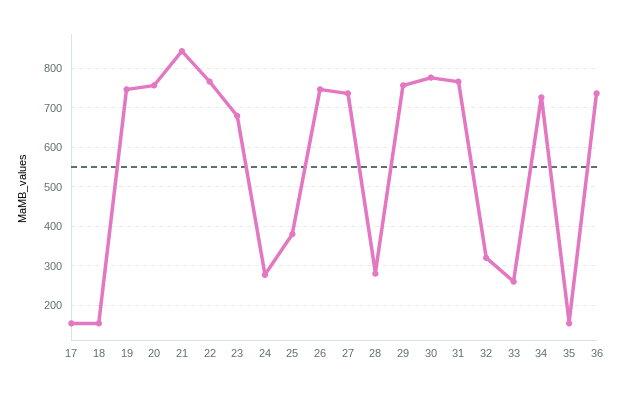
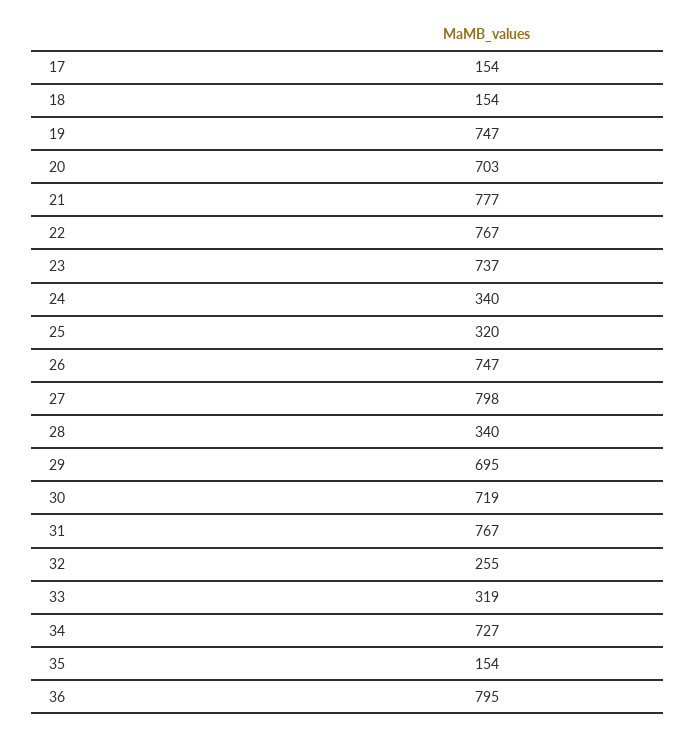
20: 760 -> 703
21: 840 -> 777
23: 680 -> 737
24: 280 -> 340
25: 380 -> 320
27: 740 -> 798
28: 280 -> 340
29: 760 -> 695
30: 780 -> 719
32: 320 -> 255
33: 260 -> 319
36: 740 -> 795

